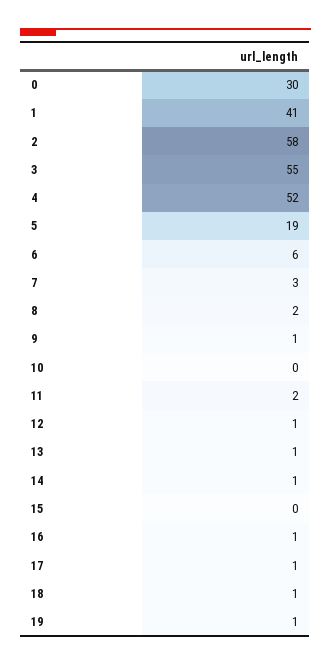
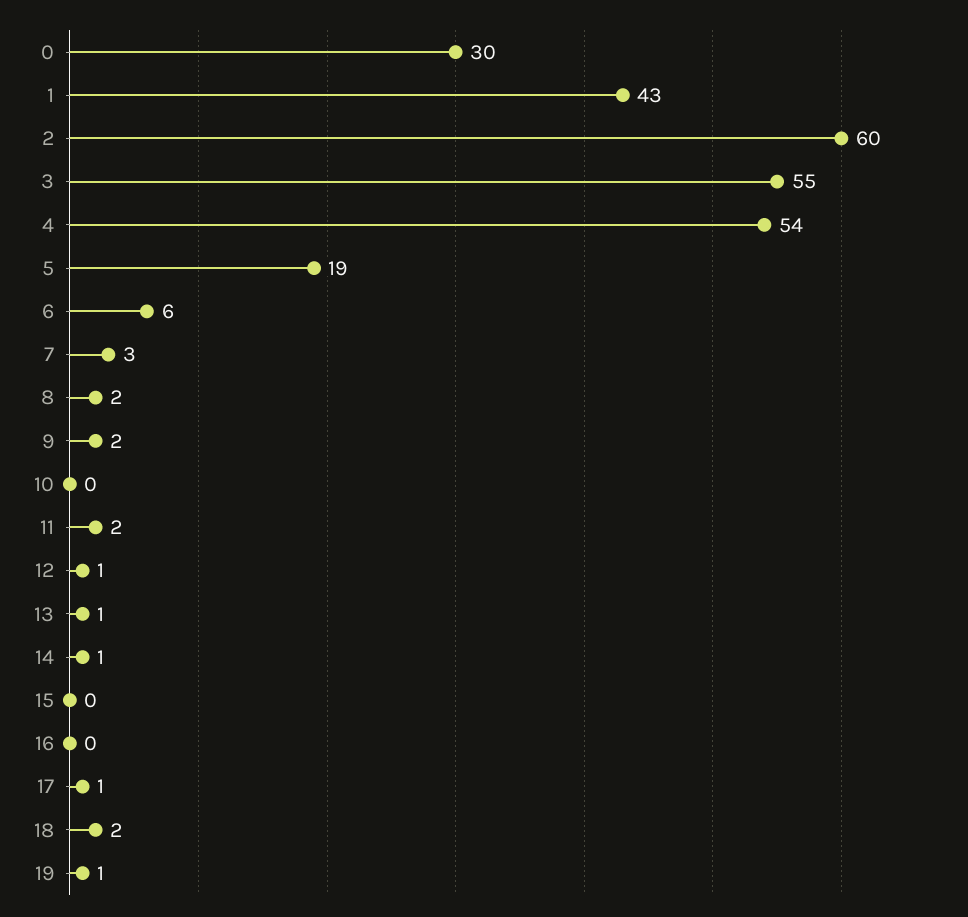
1: 41 -> 43
2: 58 -> 60
4: 52 -> 54
9: 1 -> 2
16: 1 -> 0
18: 1 -> 2

